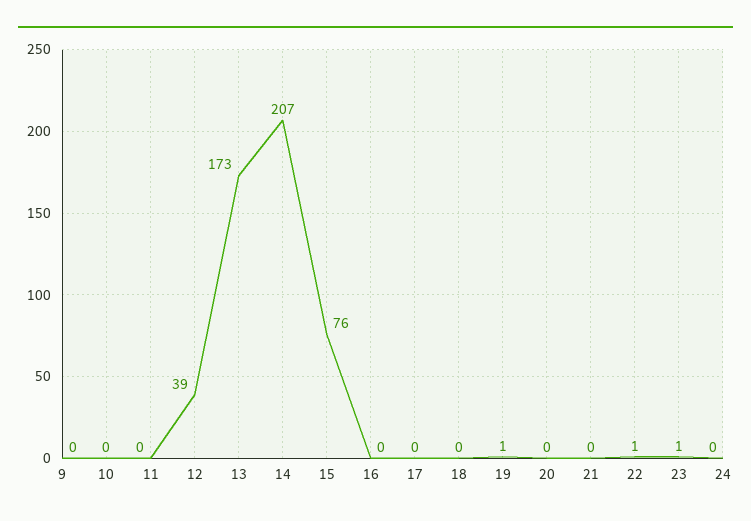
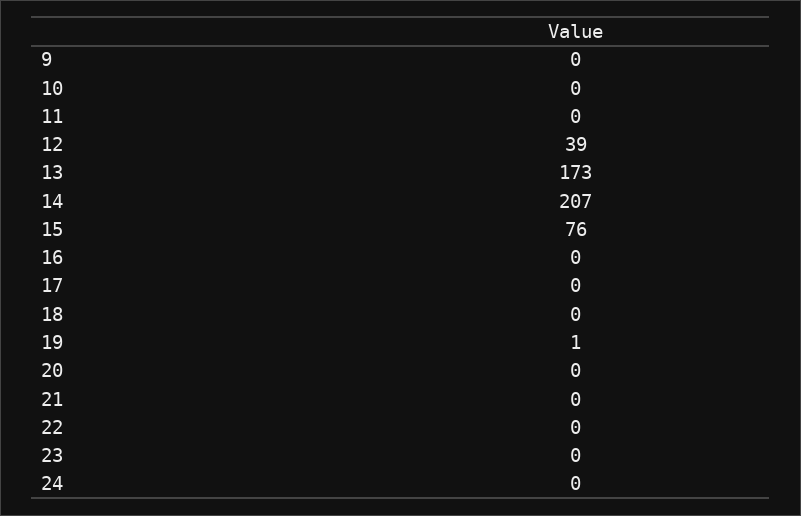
22: 1 -> 0
23: 1 -> 0

